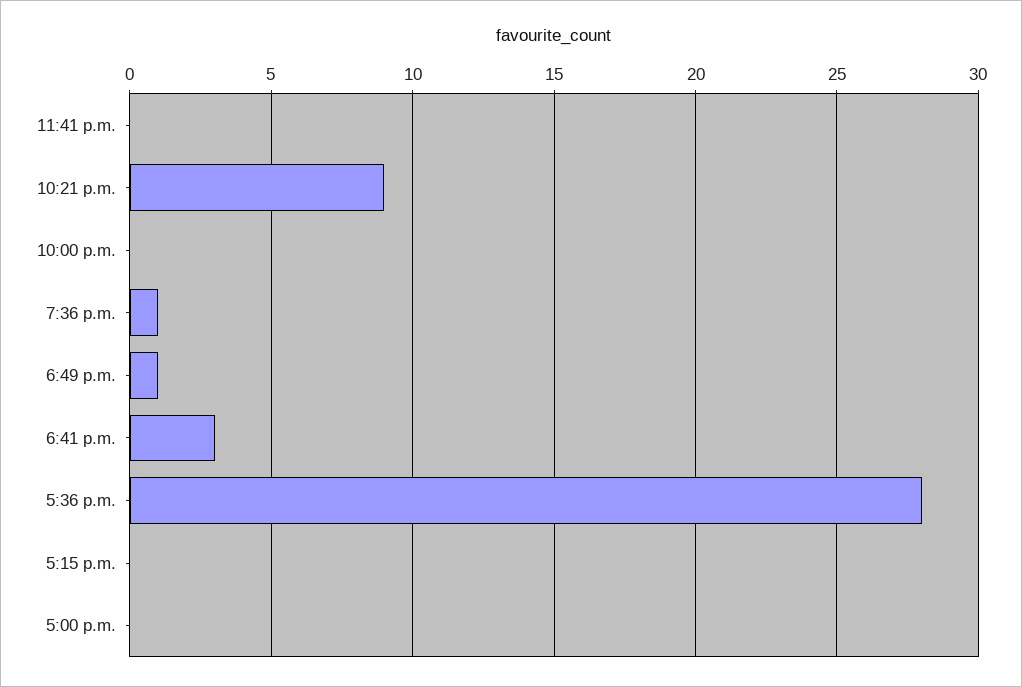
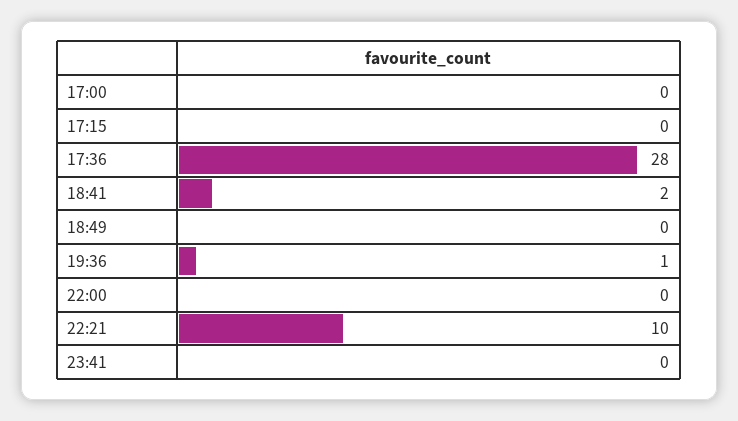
10:21 p.m.: 9 -> 10
6:49 p.m.: 1 -> 0
6:41 p.m.: 3 -> 2

